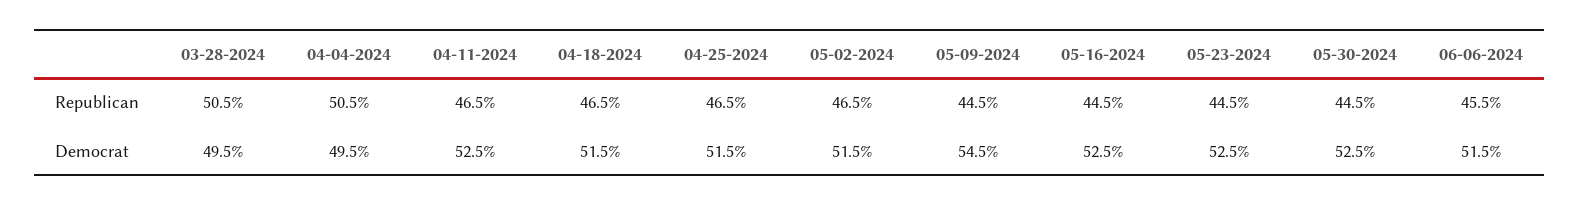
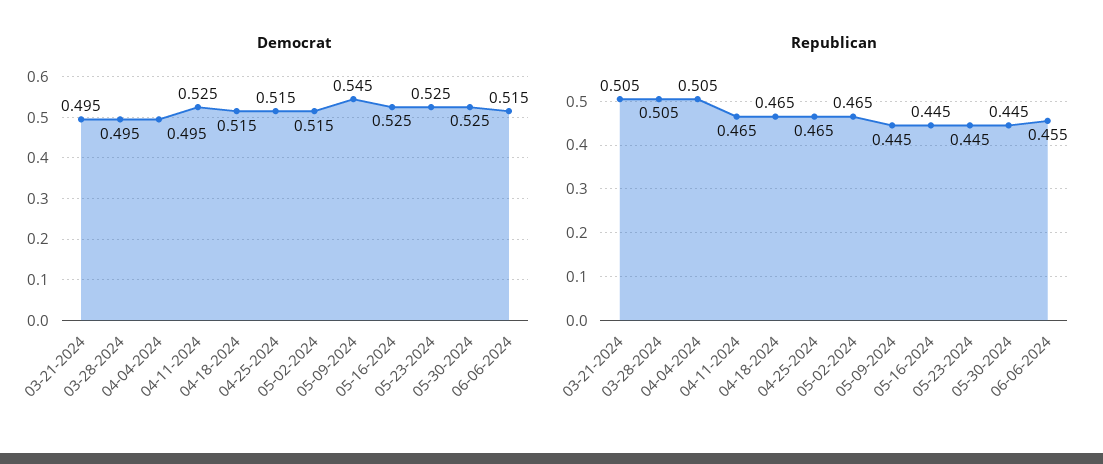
Democrat, 03-21-2024: none -> 0.495
Republican, 03-21-2024: none -> 0.505

